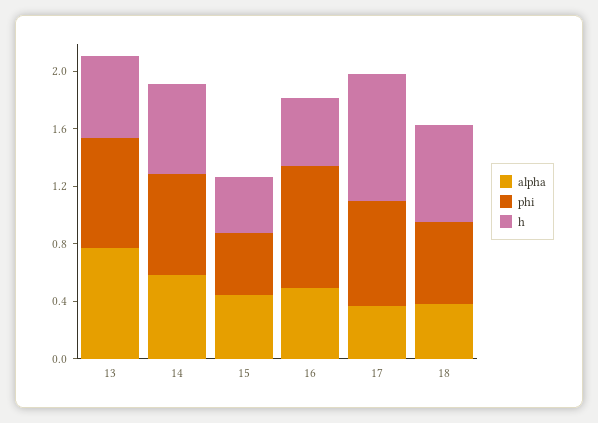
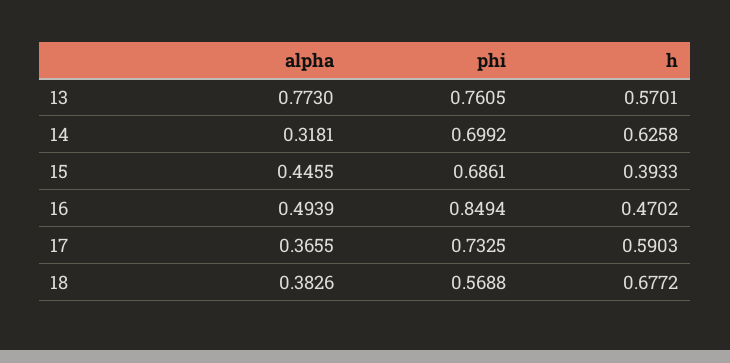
alpha, 14: 0.6 -> 0.3181
phi, 15: 0.4 -> 0.6861
h, 17: 0.9 -> 0.5903

